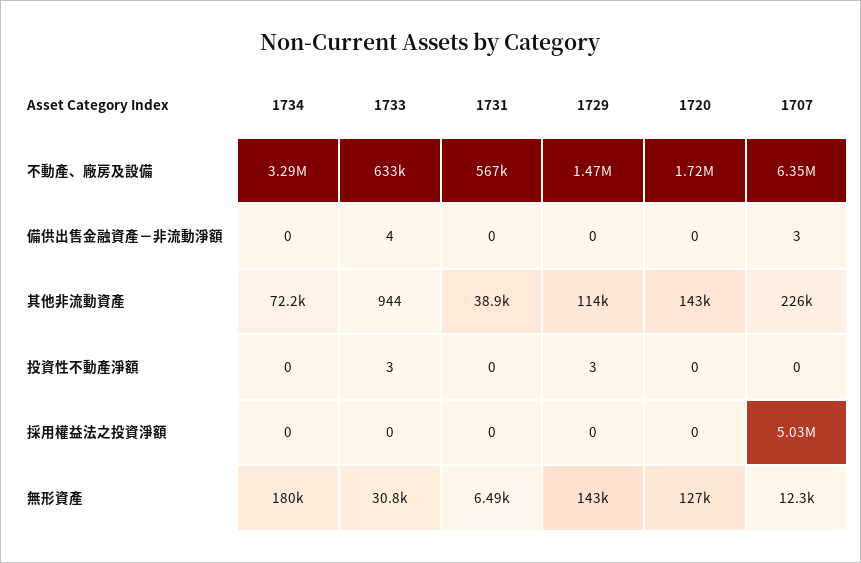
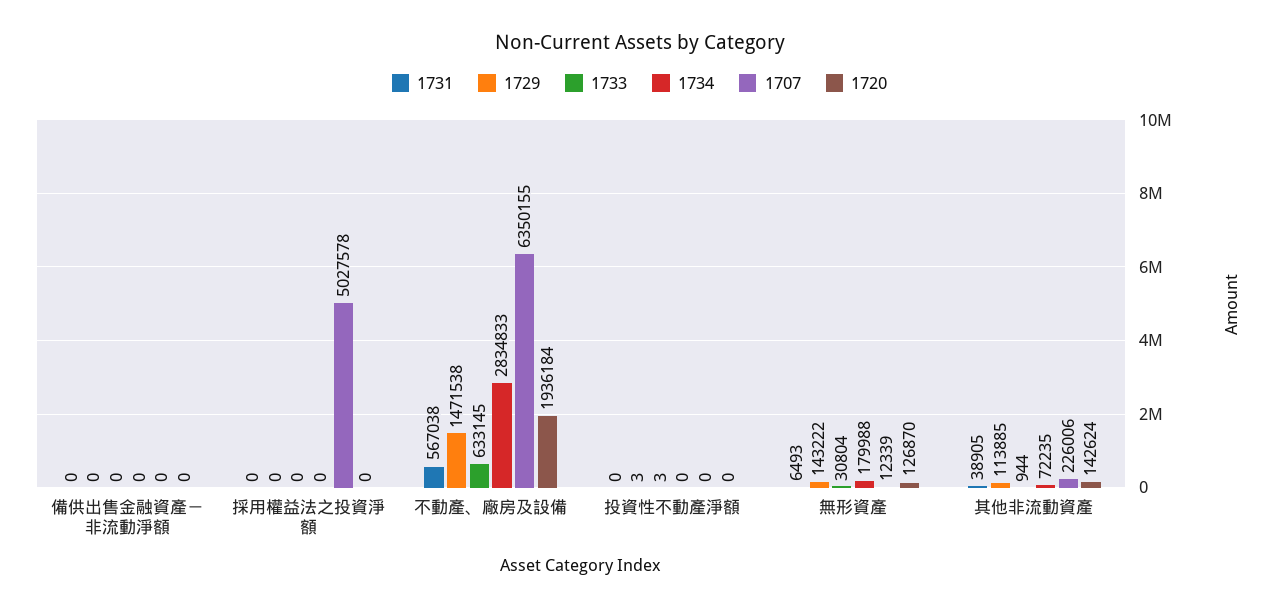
1734, 不動產、廠房及設備: 3290000 -> 2834833
1720, 不動產、廠房及設備: 1720000 -> 1936184
1733, 備供出售金融資產－非流動淨額: 4 -> 0
1707, 備供出售金融資產－非流動淨額: 3 -> 0

